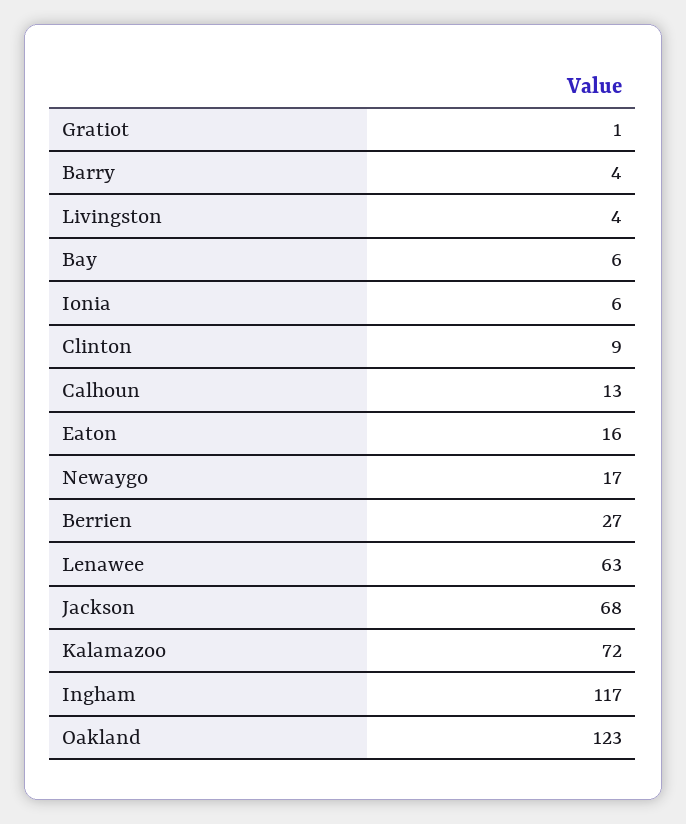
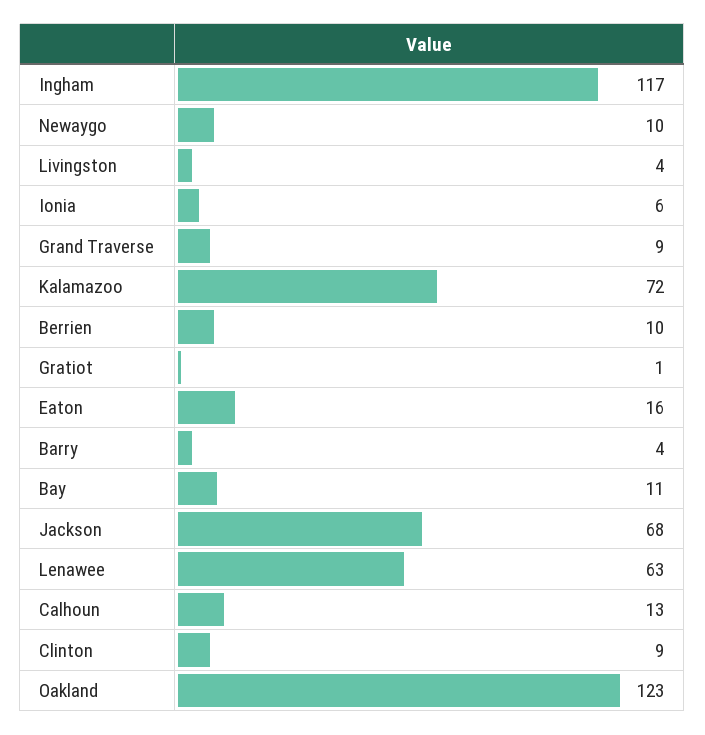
Bay: 6 -> 11
Newaygo: 17 -> 10
Berrien: 27 -> 10
Grand Traverse: none -> 9

